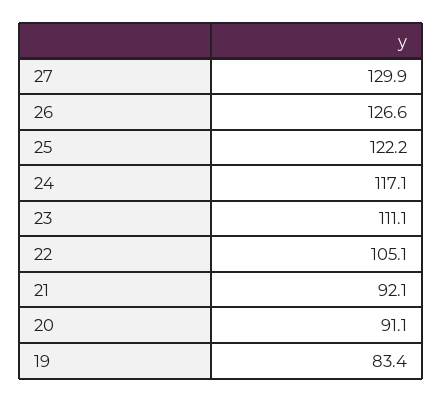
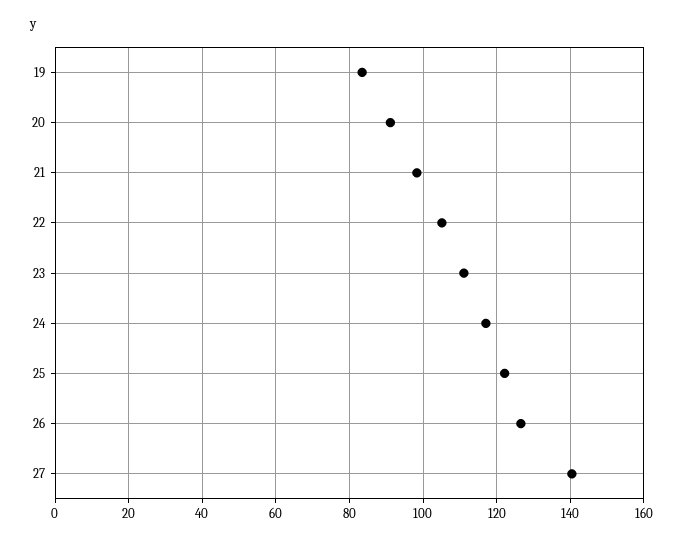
27: 129.9 -> 140
21: 92.1 -> 98

